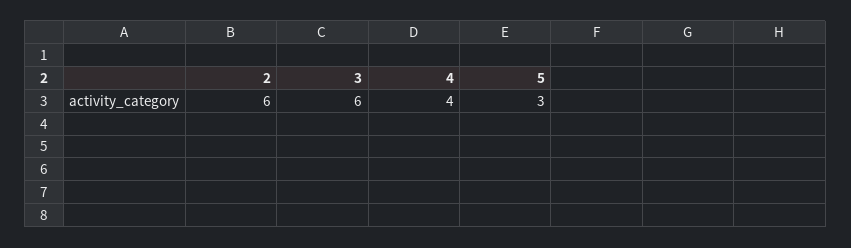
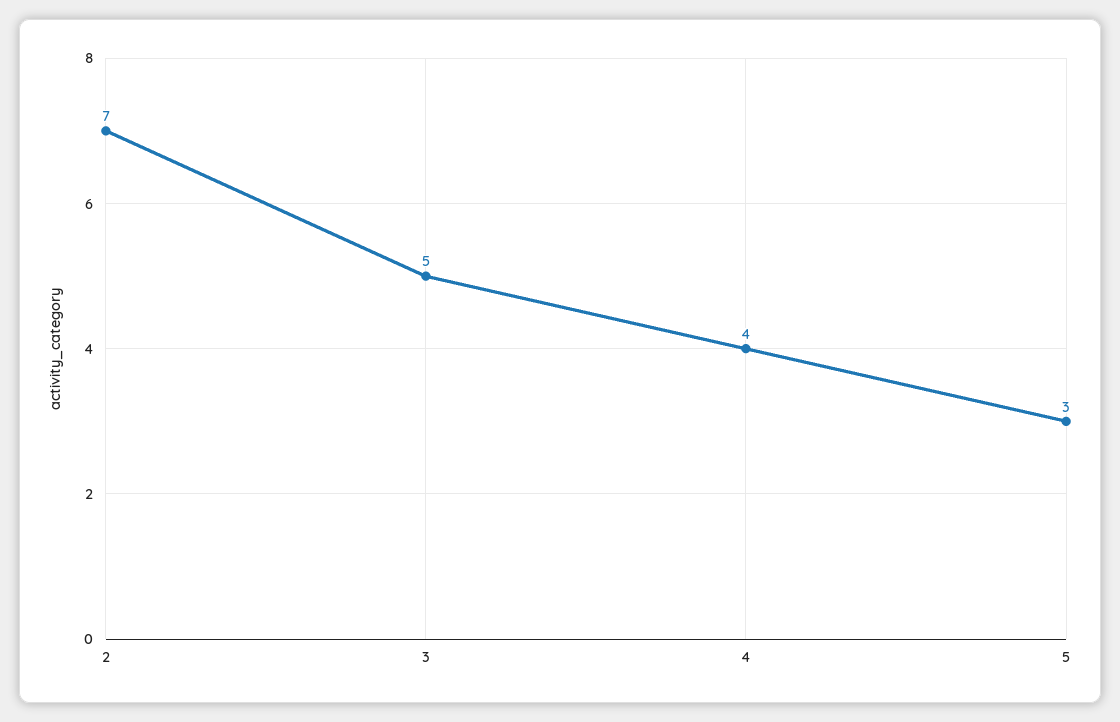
2: 6 -> 7
3: 6 -> 5

